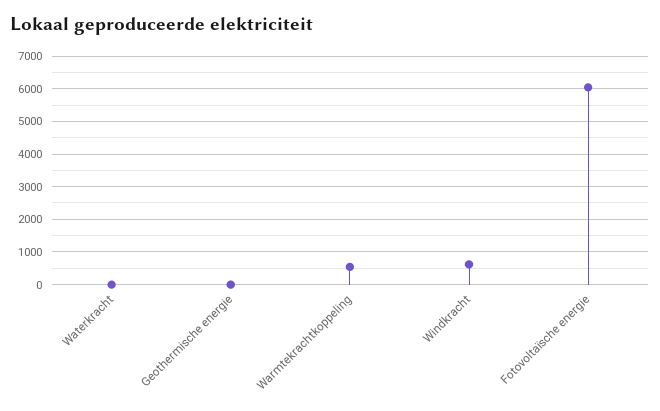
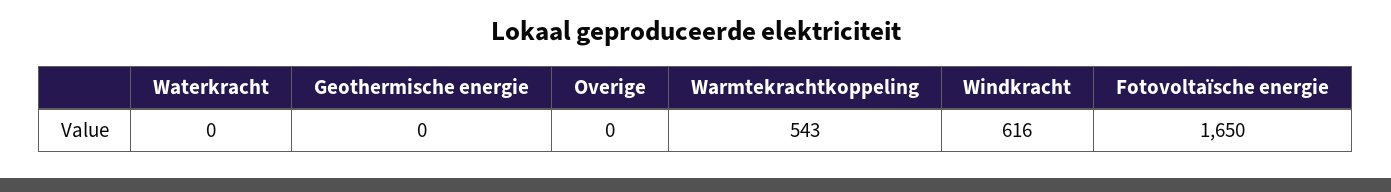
Fotovoltaïsche energie: 6000 -> 1650
Overige: none -> 0

